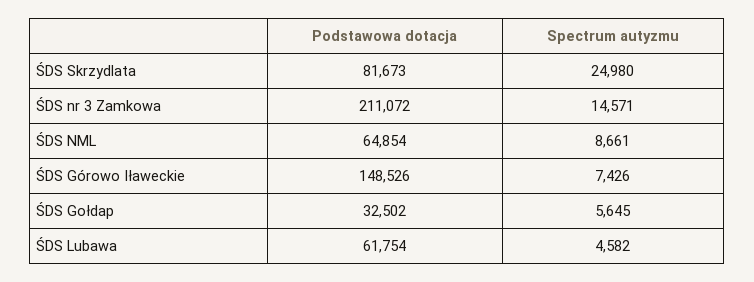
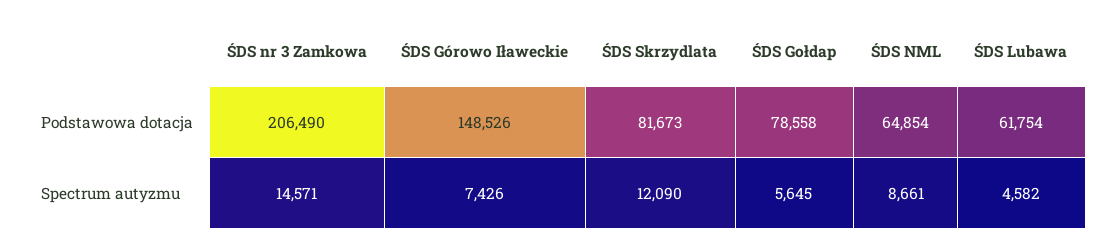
Spectrum autyzmu, ŚDS Skrzydlata: 24980 -> 12090
Podstawowa dotacja, ŚDS nr 3 Zamkowa: 211072 -> 206490
Podstawowa dotacja, ŚDS Gołdap: 32502 -> 78558

